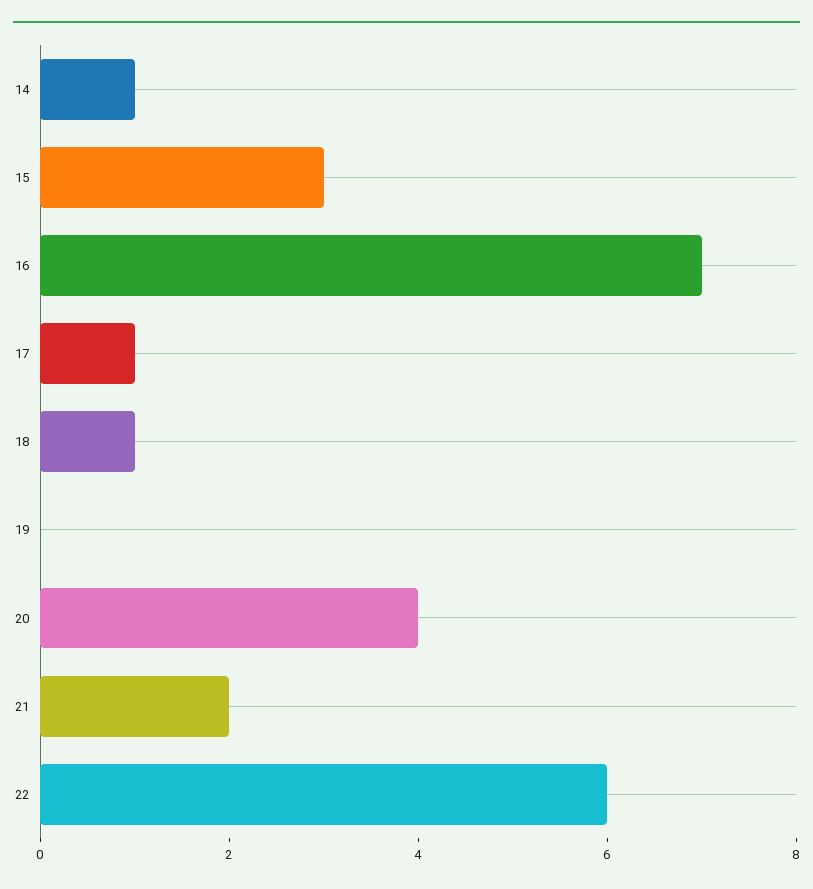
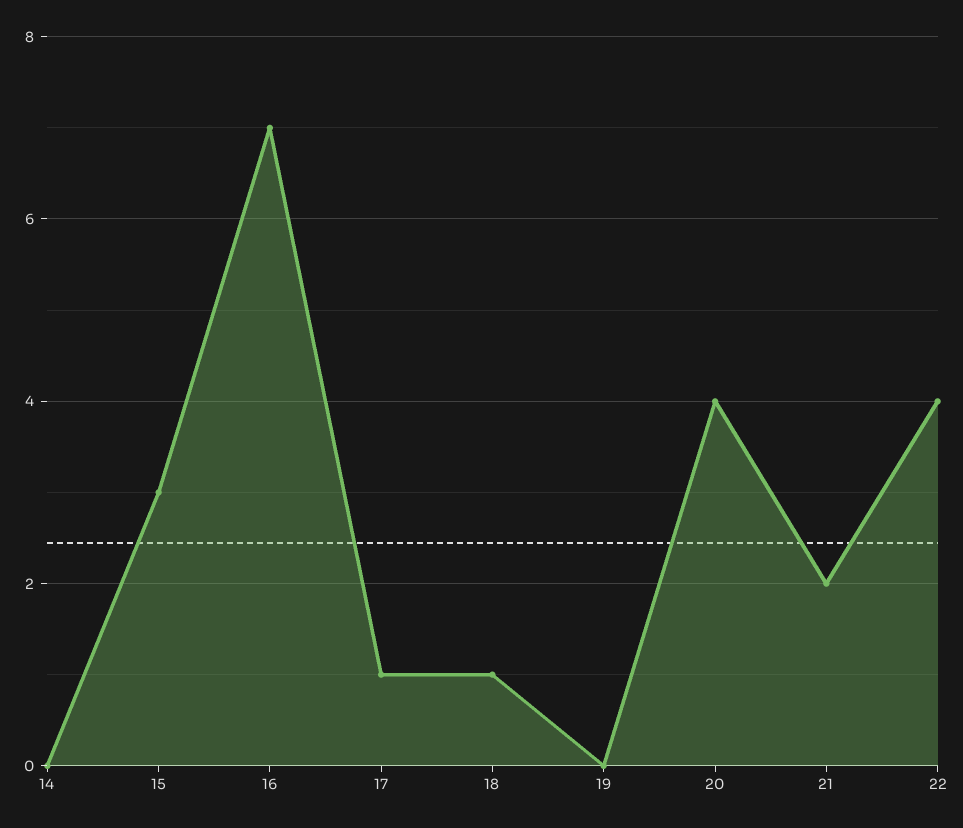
14: 1 -> 0
22: 6 -> 4

